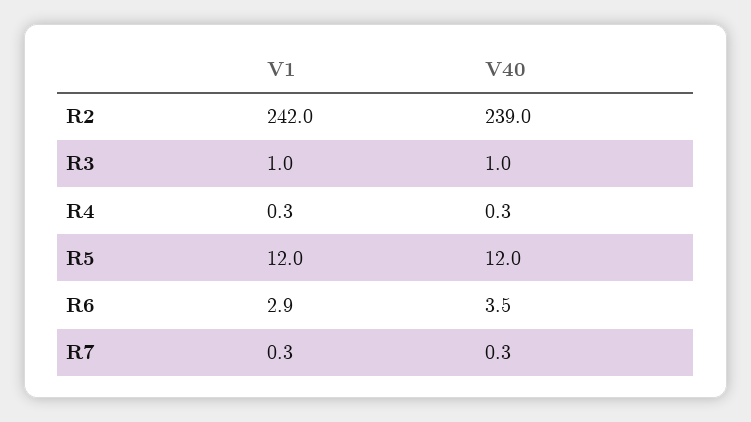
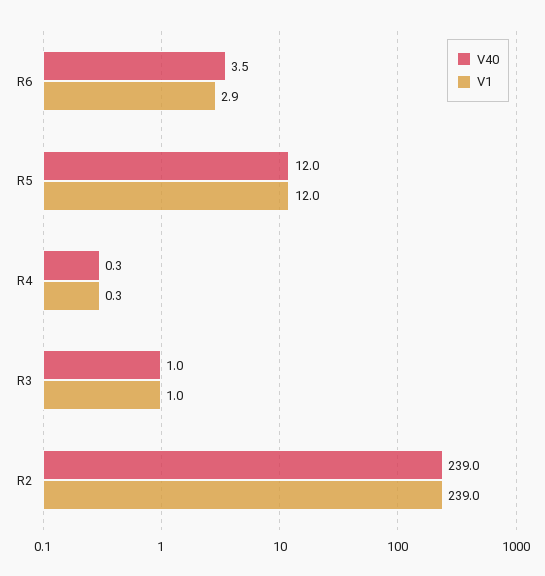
V1, R2: 242 -> 239
V1, R7: 0.3 -> none
V40, R7: 0.3 -> none

